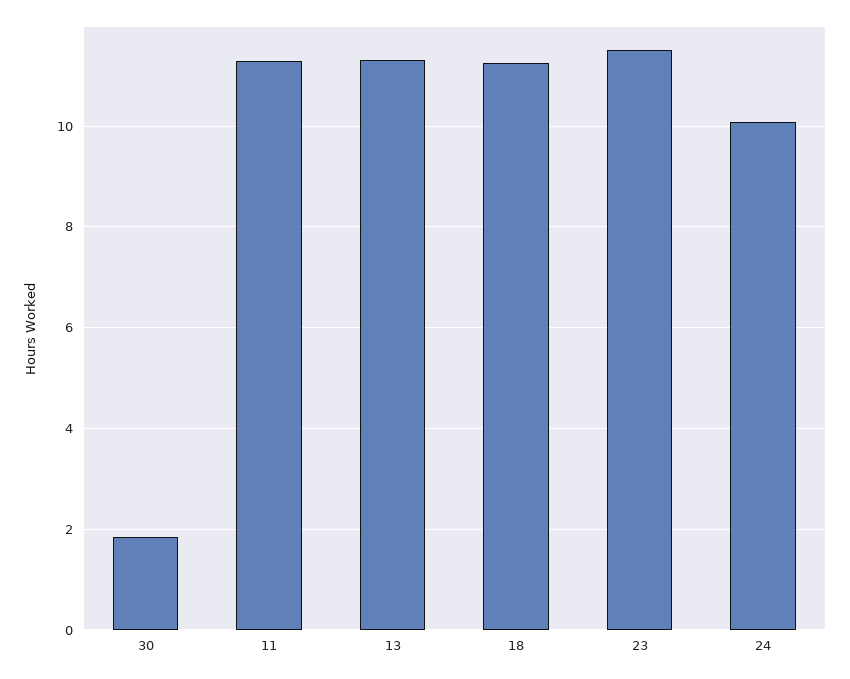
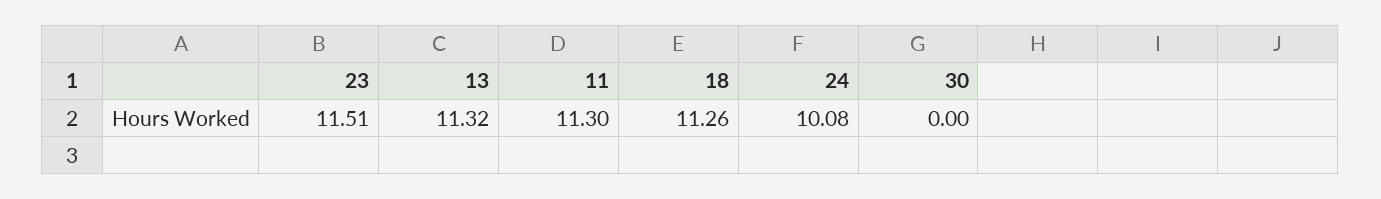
30: 1.8 -> 0

